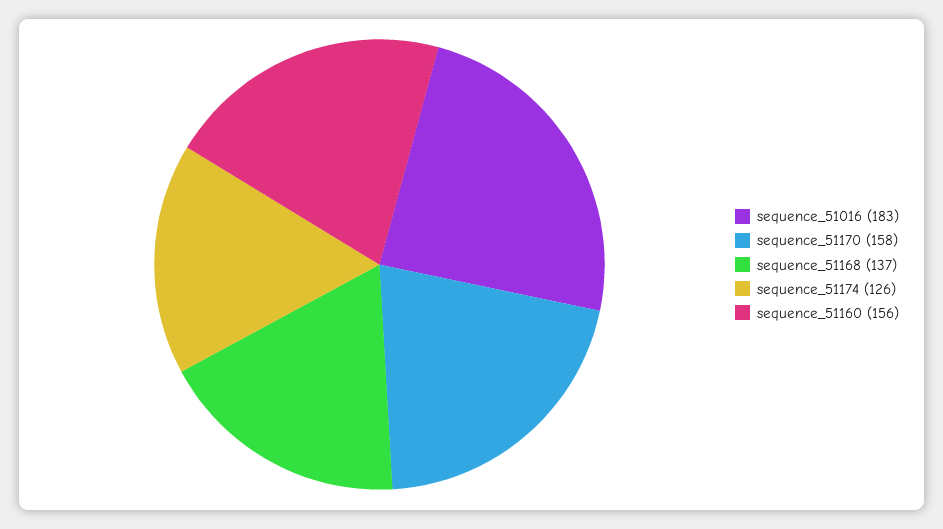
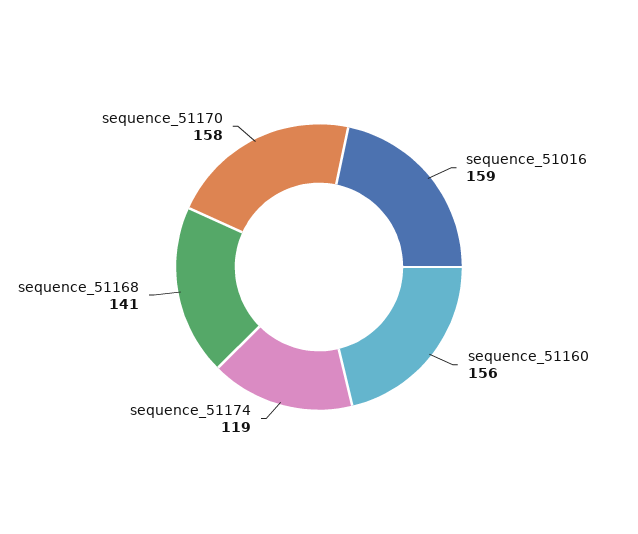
sequence_51016: 183 -> 159
sequence_51168: 137 -> 141
sequence_51174: 126 -> 119

